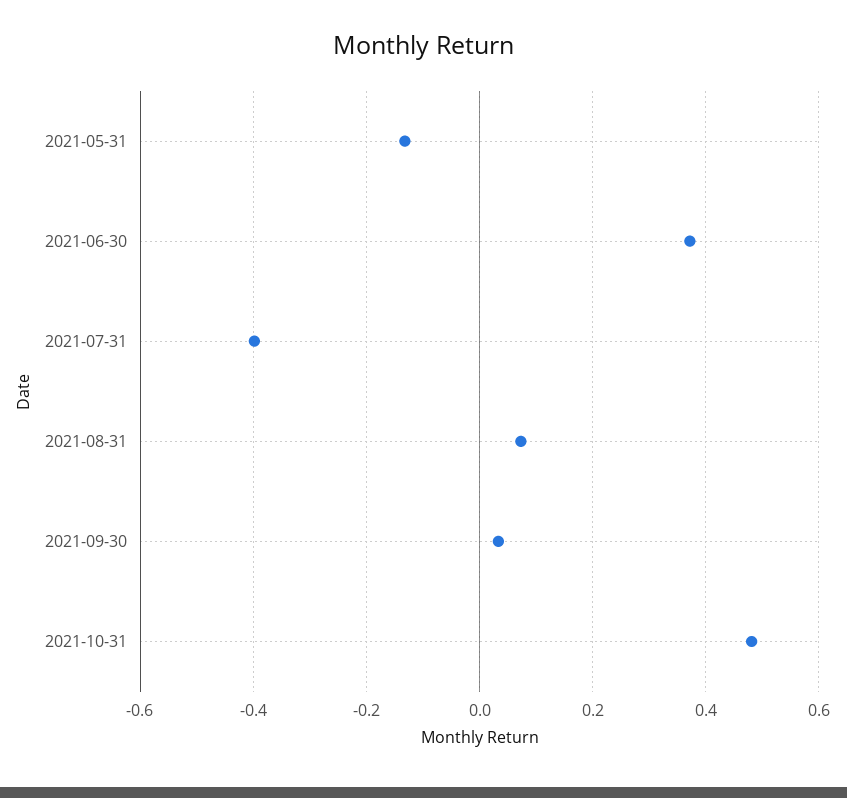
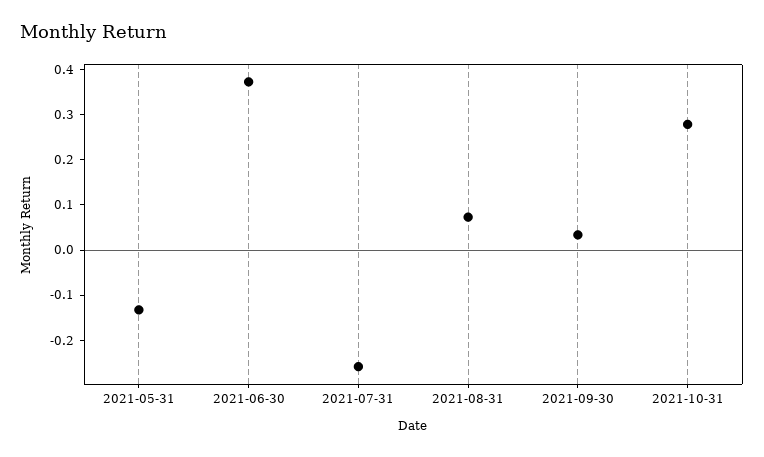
2021-07-31: -0.4 -> -0.26
2021-10-31: 0.48 -> 0.28

